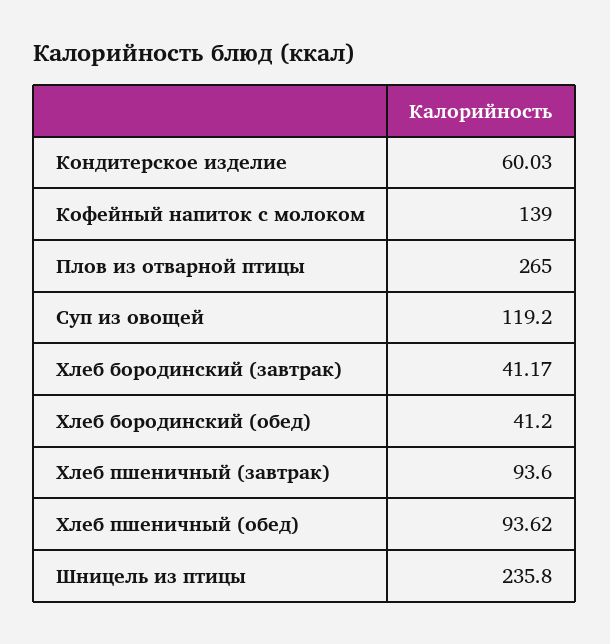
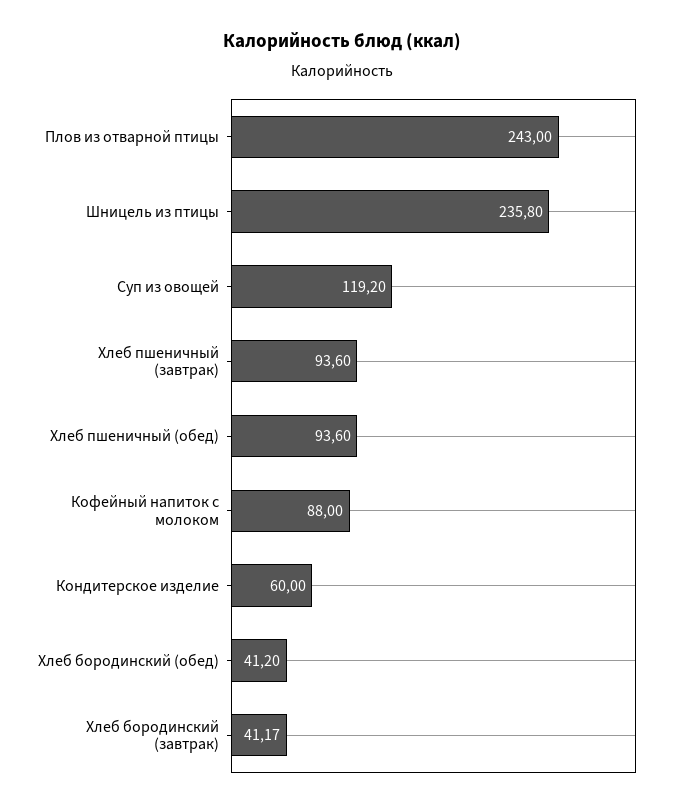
Кондитерское изделие: 60.03 -> 60
Кофейный напиток с молоком: 139 -> 88
Плов из отварной птицы: 265 -> 243
Хлеб пшеничный (обед): 93.62 -> 93.6

